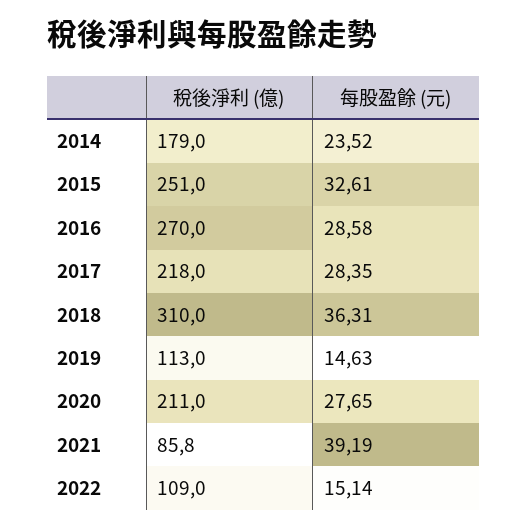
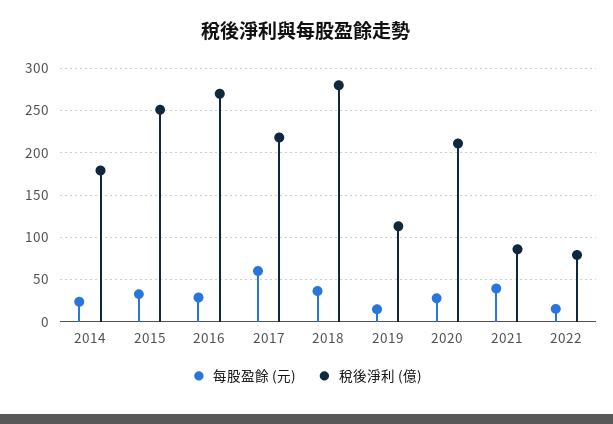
每股盈餘 (元), 2017: 28.35 -> 60
稅後淨利 (億), 2018: 310 -> 280
稅後淨利 (億), 2022: 109 -> 80

